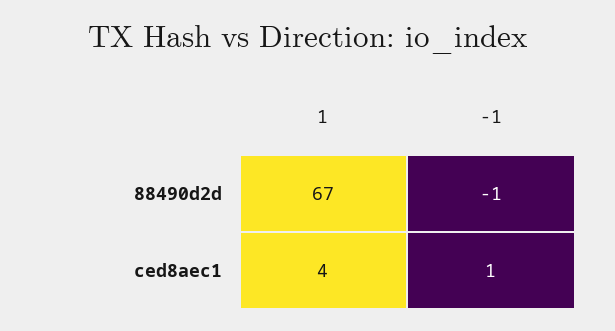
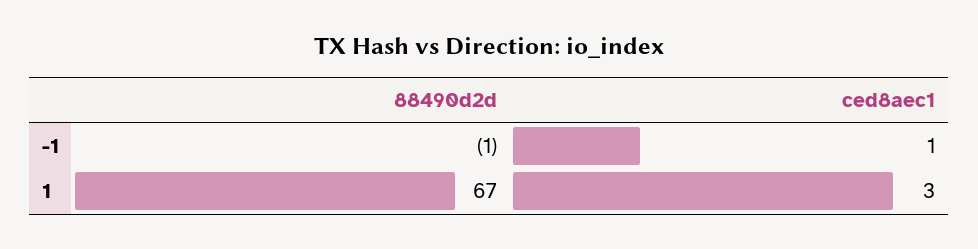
1, ced8aec1: 4 -> 3

